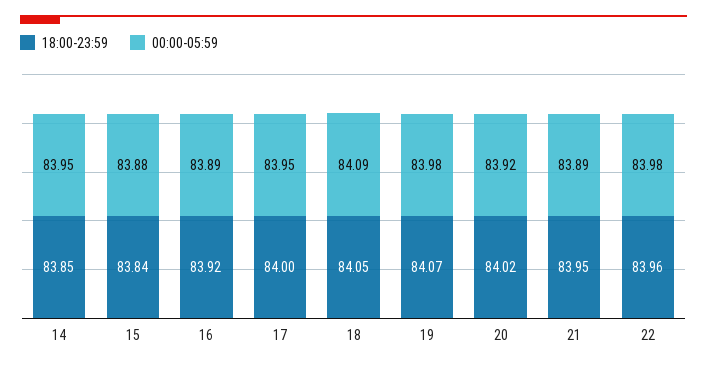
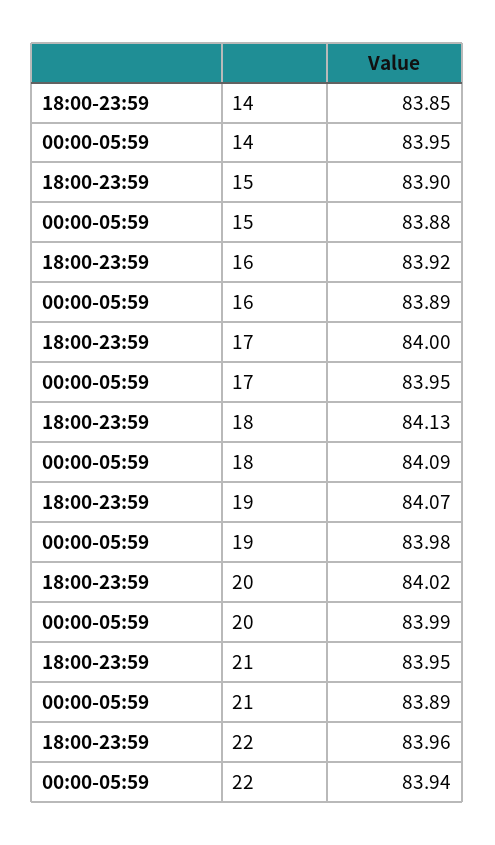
18:00-23:59, 15: 83.84 -> 83.9
18:00-23:59, 18: 84.05 -> 84.13
00:00-05:59, 20: 83.92 -> 83.99
00:00-05:59, 22: 83.98 -> 83.94

